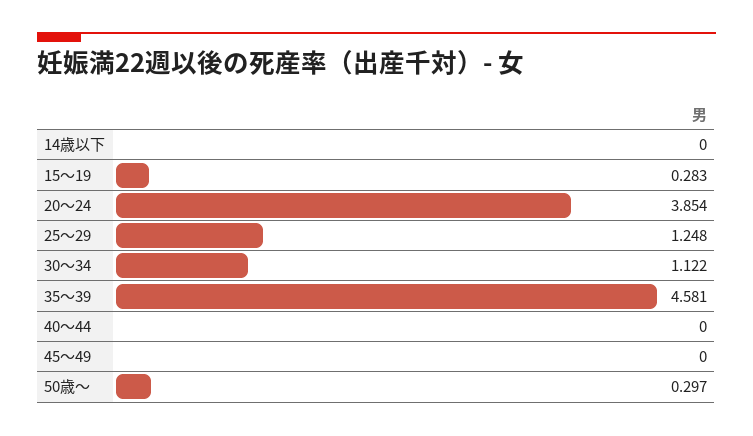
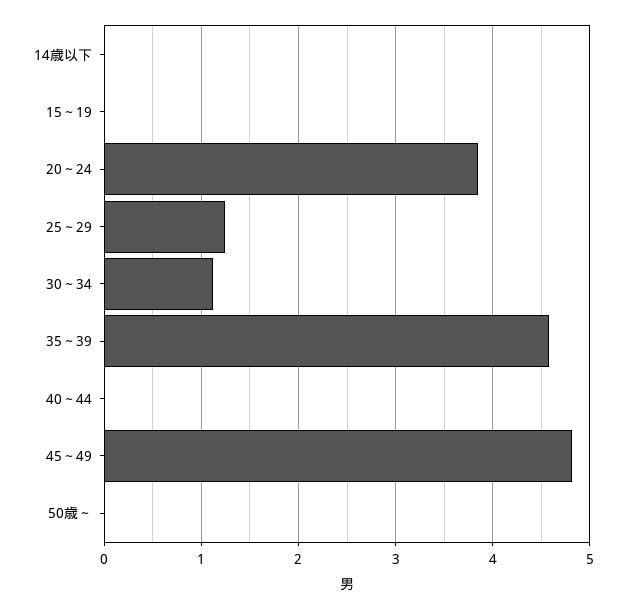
15～19: 0.283 -> 0
45～49: 0 -> 4.8
50歳～: 0.297 -> 0

